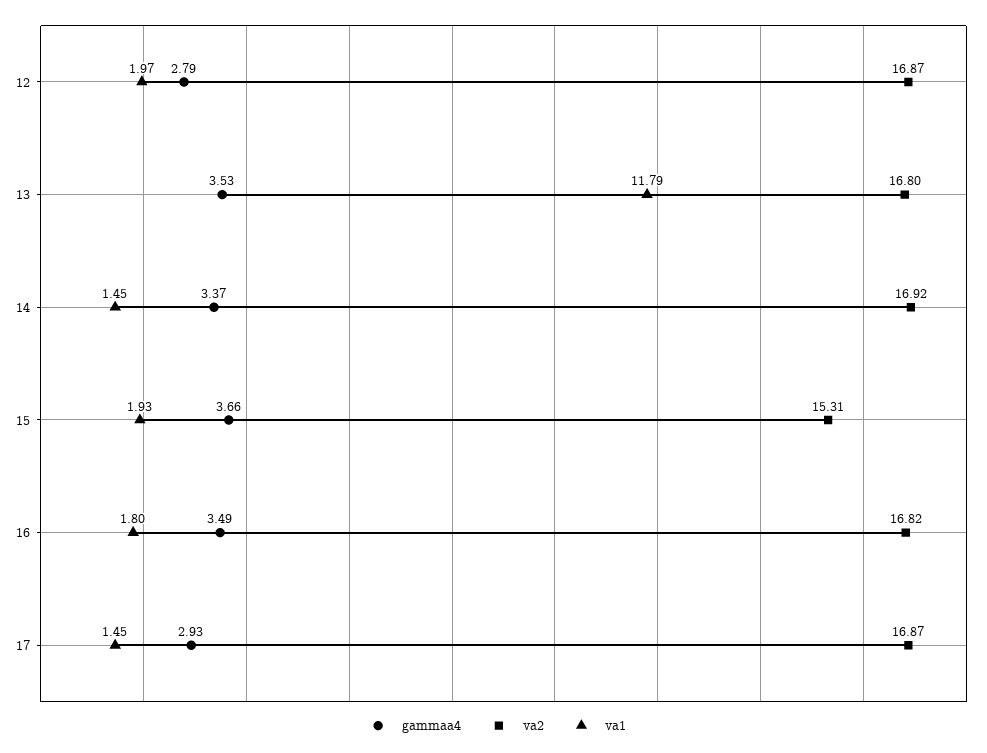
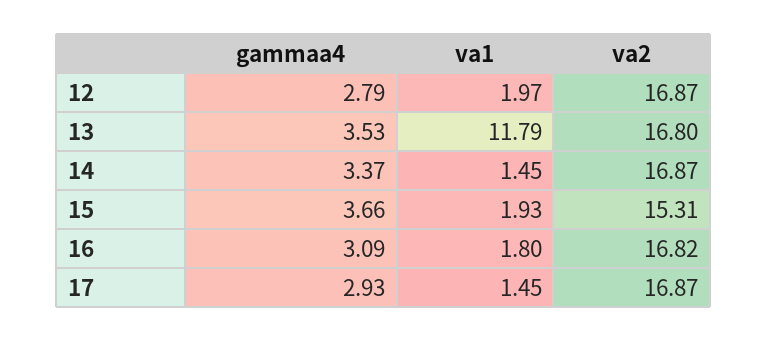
va2, 14: 16.92 -> 16.87
gammaa4, 16: 3.49 -> 3.09

